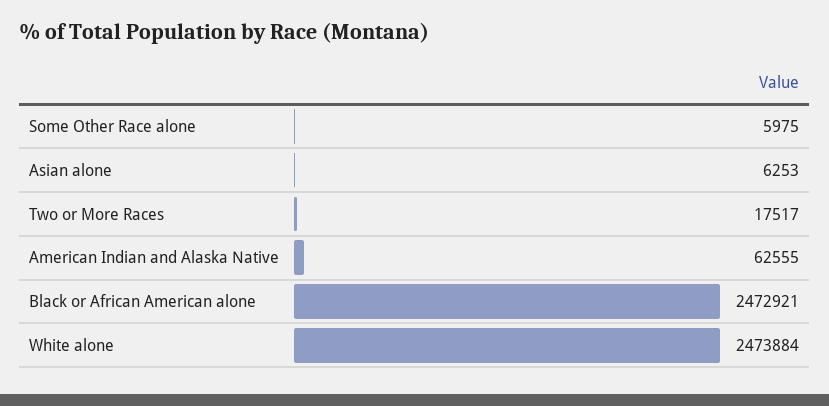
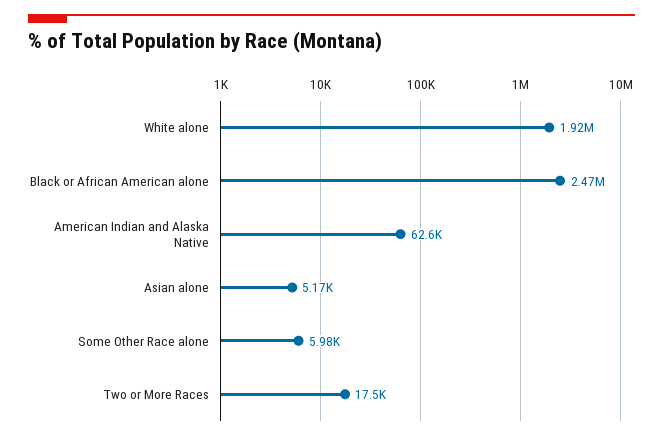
Asian alone: 6253 -> 5170
White alone: 2473884 -> 1920000

